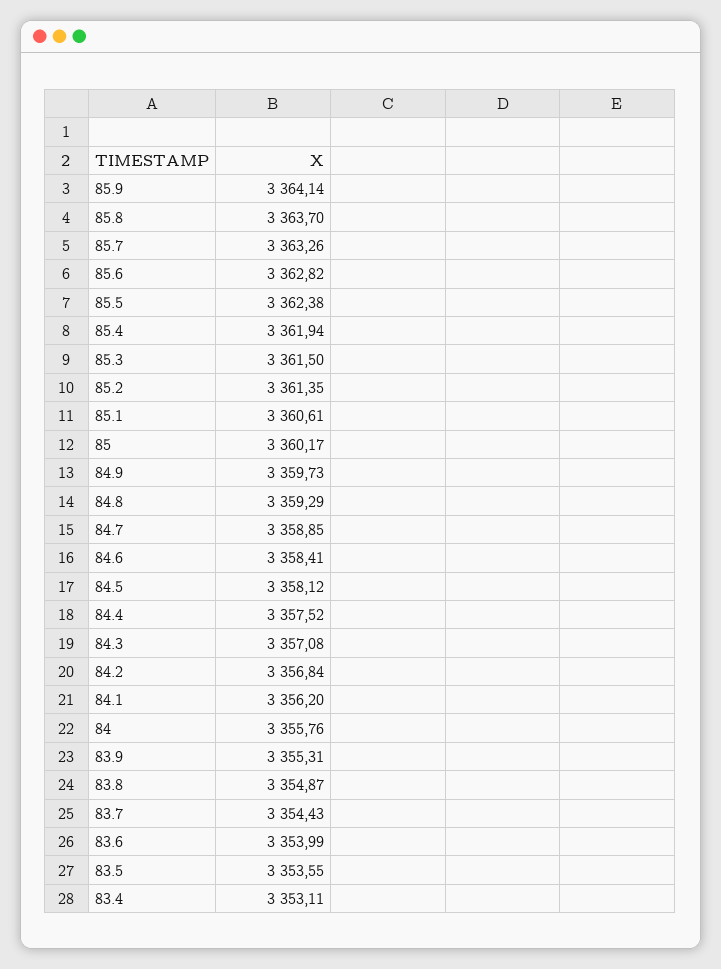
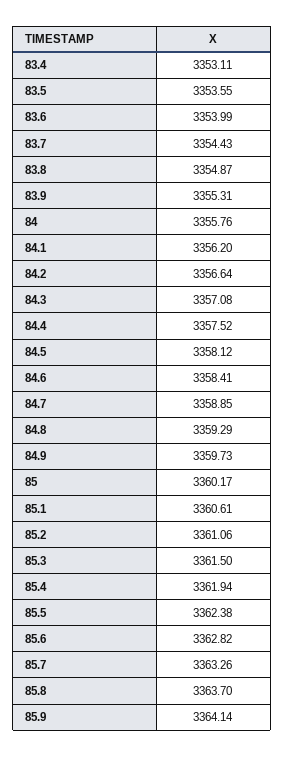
85.2: 3361.35 -> 3361.06
84.2: 3356.84 -> 3356.64

